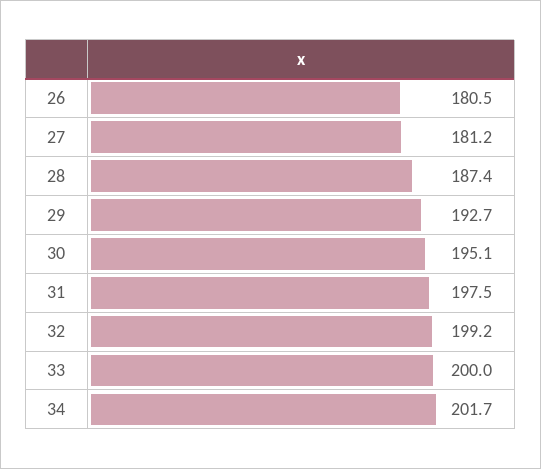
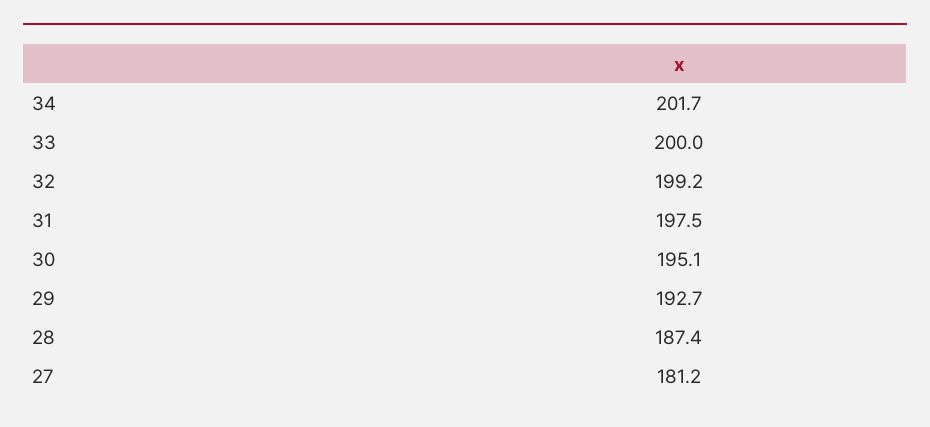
26: 180.5 -> none

